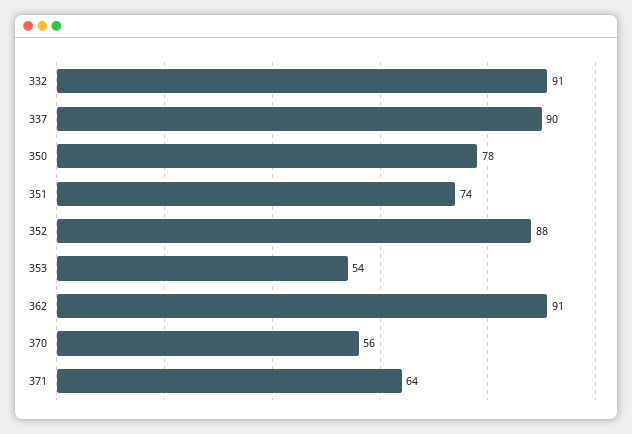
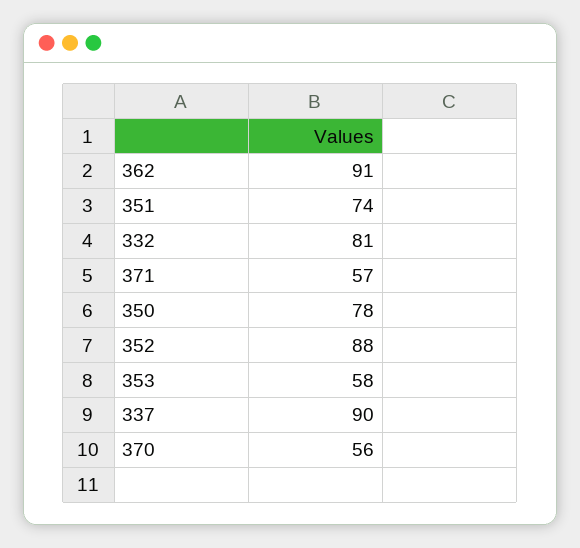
332: 91 -> 81
353: 54 -> 58
371: 64 -> 57

